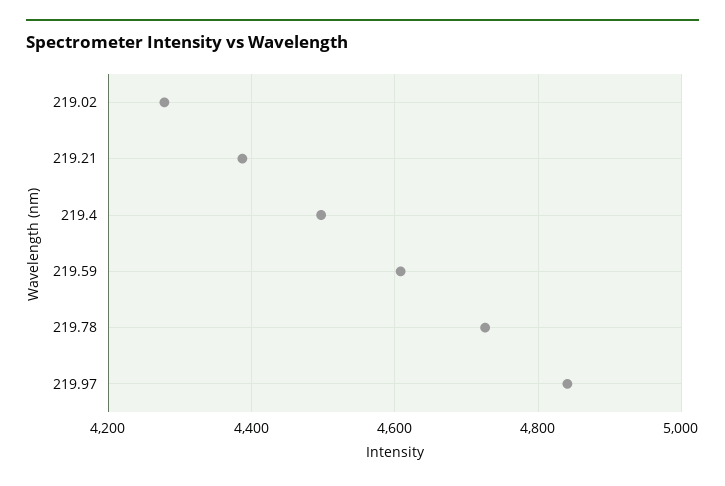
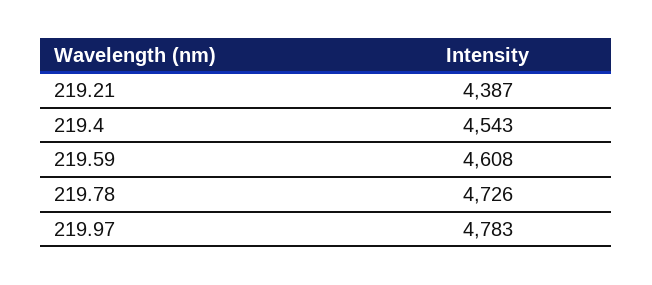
219.02: 4280 -> none
219.4: 4500 -> 4543
219.97: 4840 -> 4783

